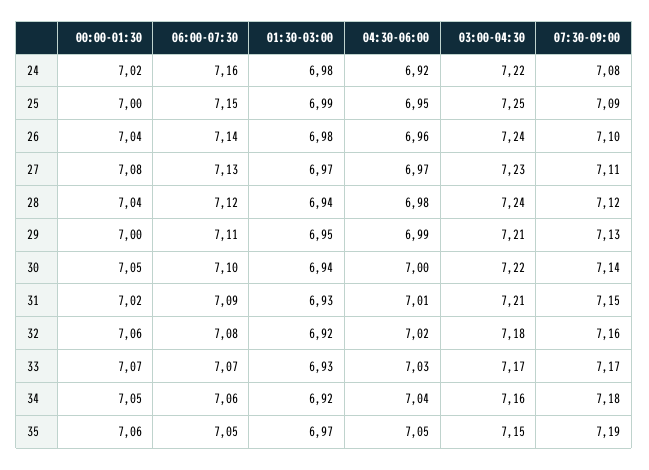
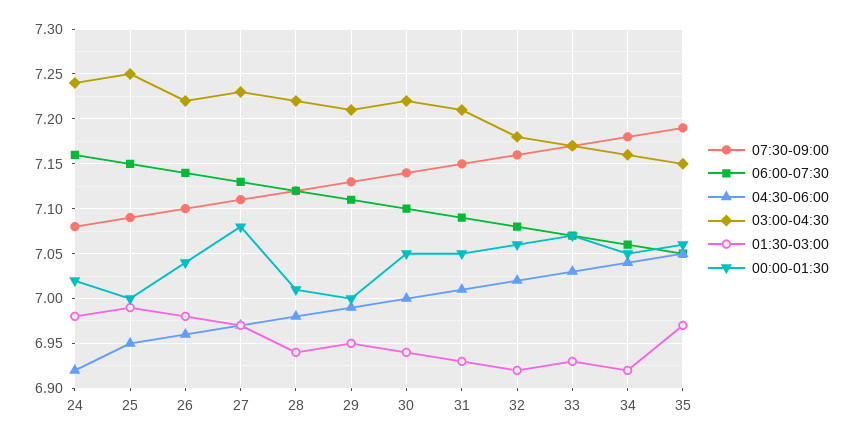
03:00-04:30, 24: 7.22 -> 7.24
03:00-04:30, 26: 7.24 -> 7.22
00:00-01:30, 28: 7.04 -> 7.01
03:00-04:30, 28: 7.24 -> 7.22
00:00-01:30, 31: 7.02 -> 7.05

